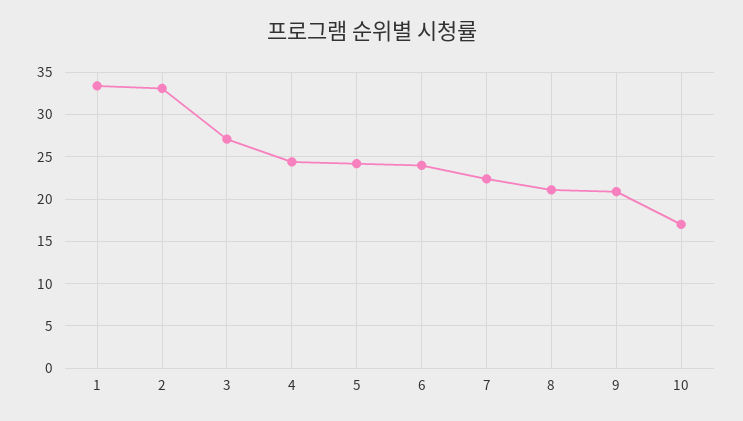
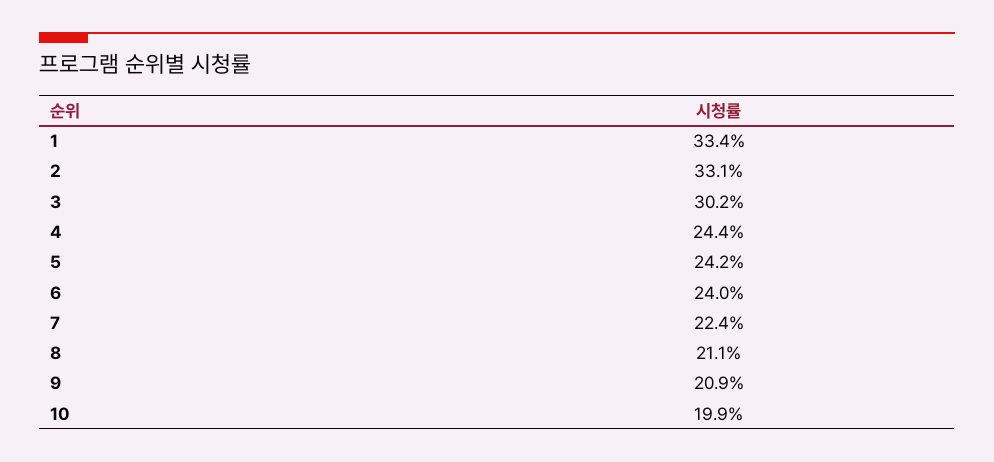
3: 27 -> 30.2
10: 17 -> 19.9

